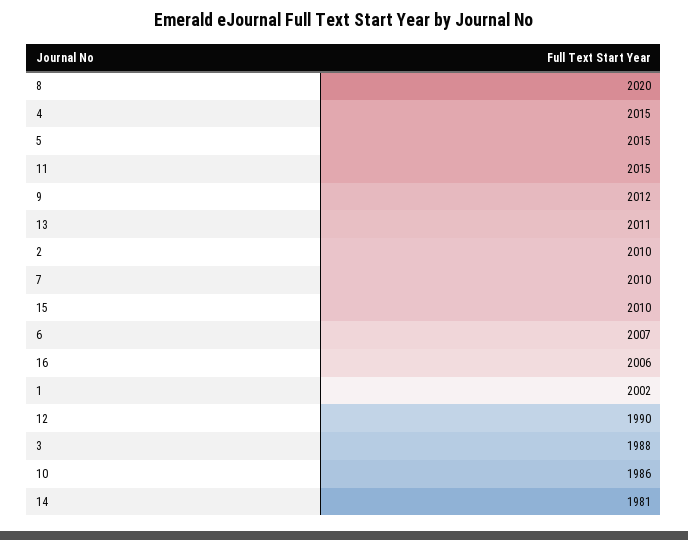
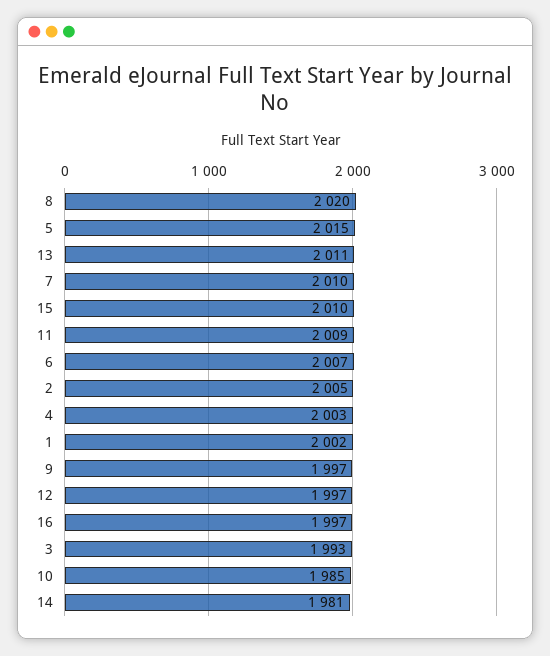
4: 2015 -> 2003
11: 2015 -> 2009
9: 2012 -> 1997
2: 2010 -> 2005
16: 2006 -> 1997
12: 1990 -> 1997
3: 1988 -> 1993
10: 1986 -> 1985

